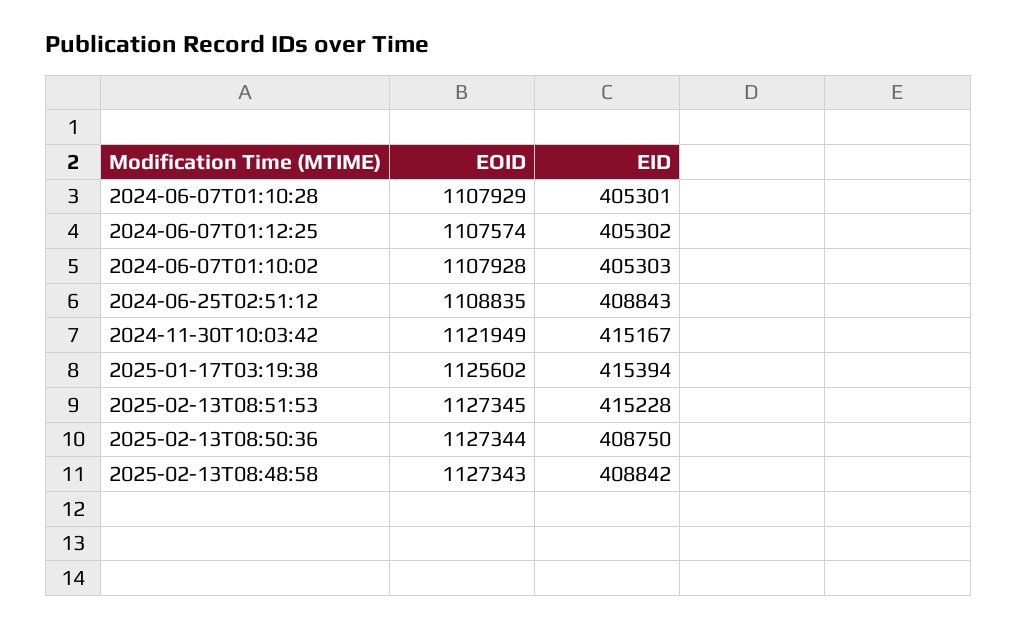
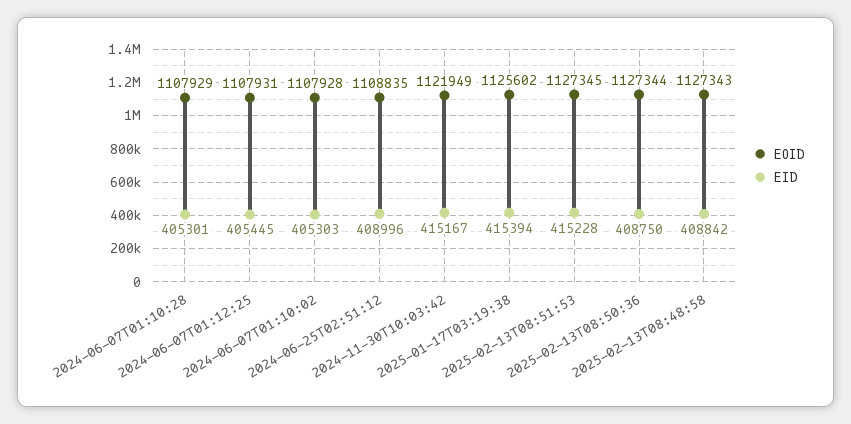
EOID, 2024-06-07T01:12:25: 1107574 -> 1107931
EID, 2024-06-07T01:12:25: 405302 -> 405445
EID, 2024-06-25T02:51:12: 408843 -> 408996

